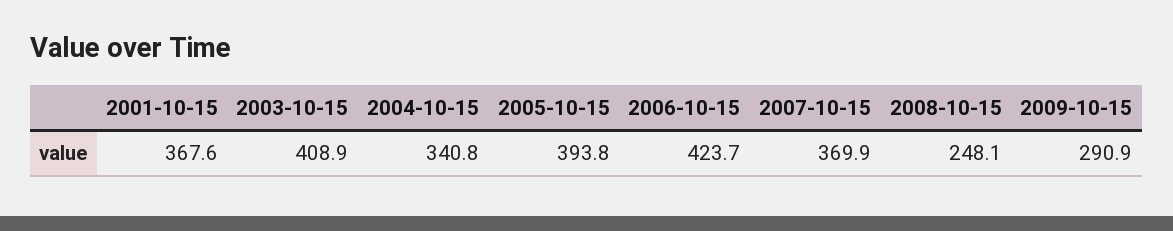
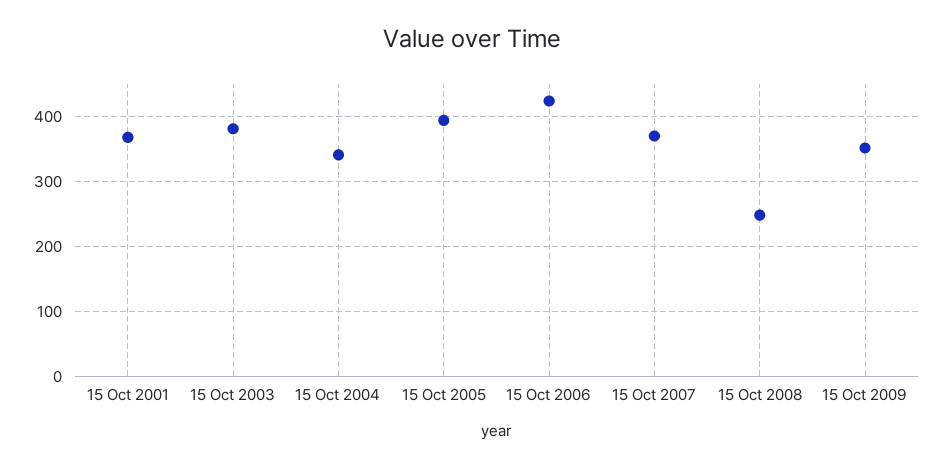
2003-10-15: 408.9 -> 380
2009-10-15: 290.9 -> 350

